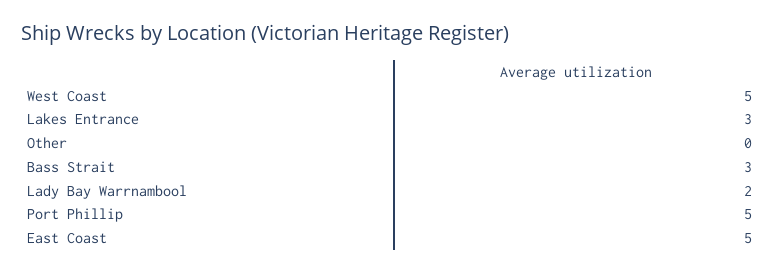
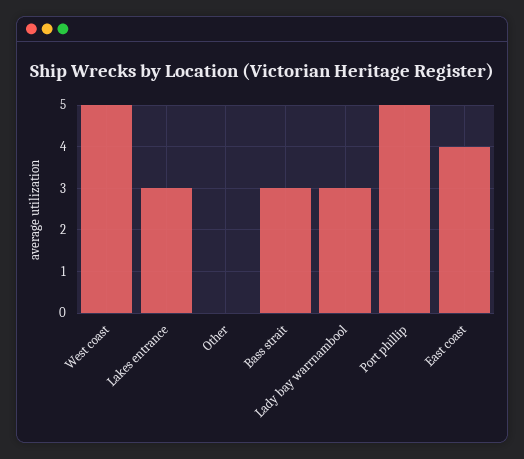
Lady Bay Warrnambool: 2 -> 3
East Coast: 5 -> 4

